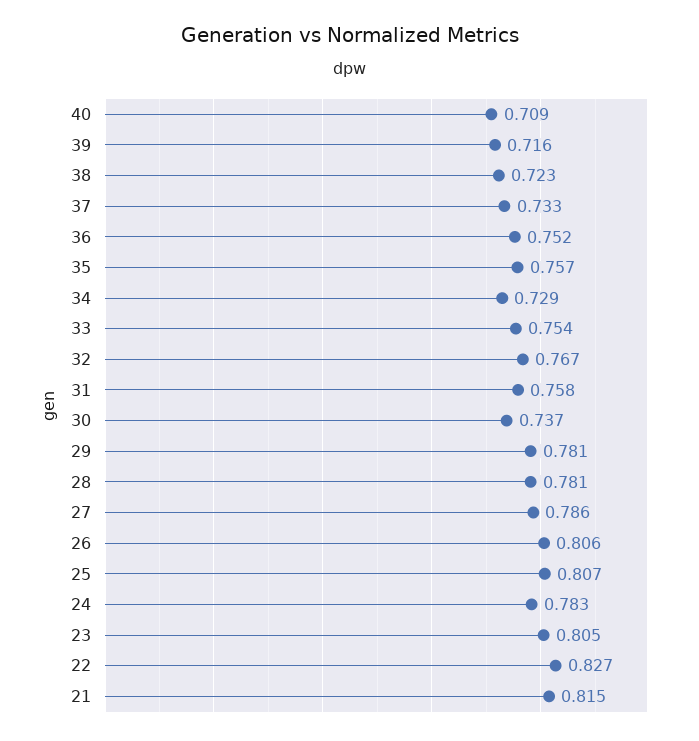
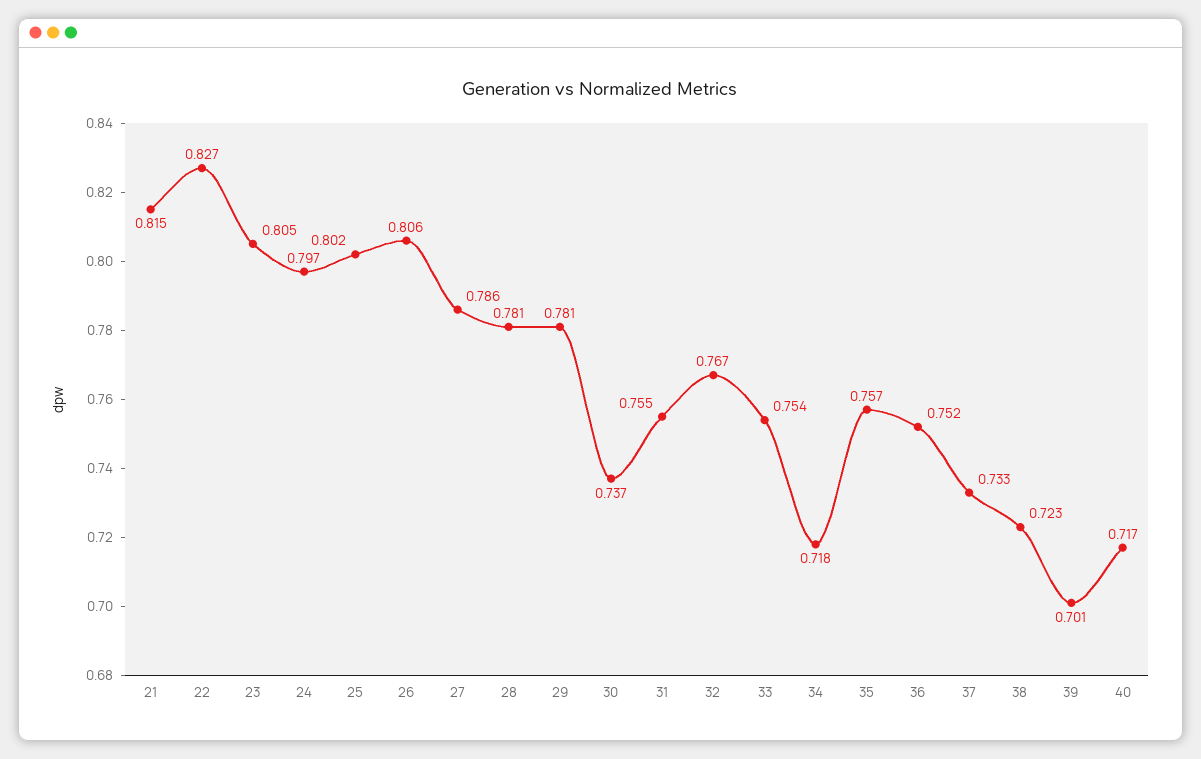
40: 0.709 -> 0.717
39: 0.716 -> 0.701
34: 0.729 -> 0.718
31: 0.758 -> 0.755
25: 0.807 -> 0.802
24: 0.783 -> 0.797

